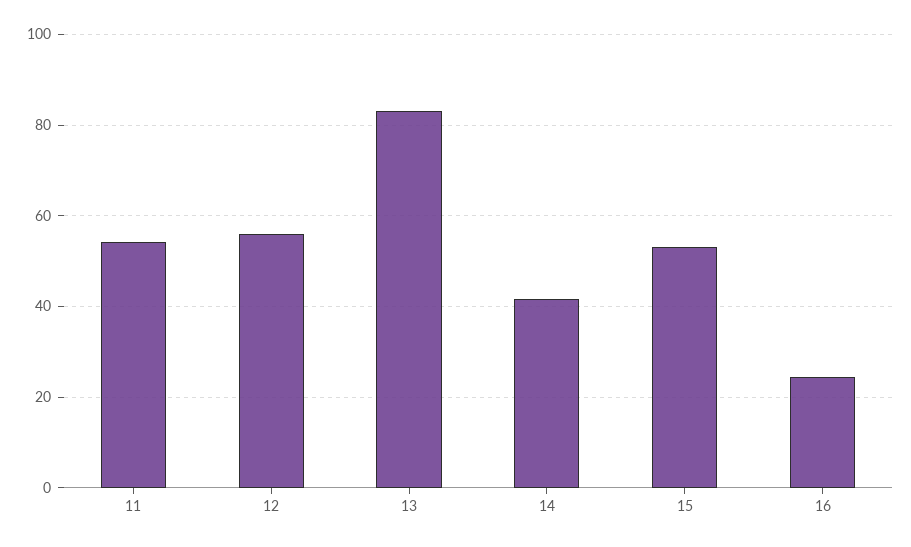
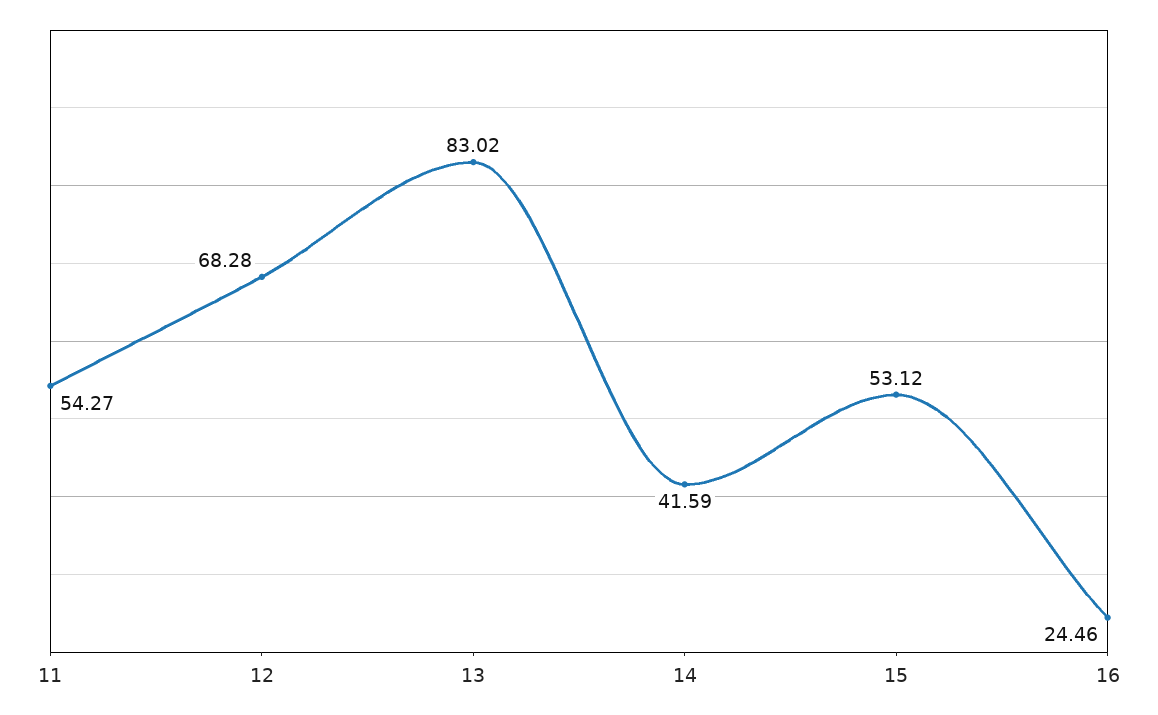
12: 56 -> 68.28

